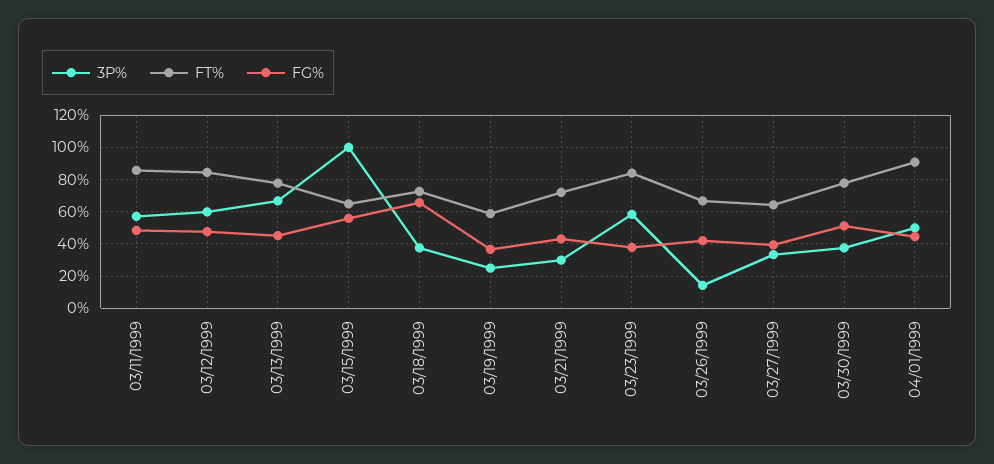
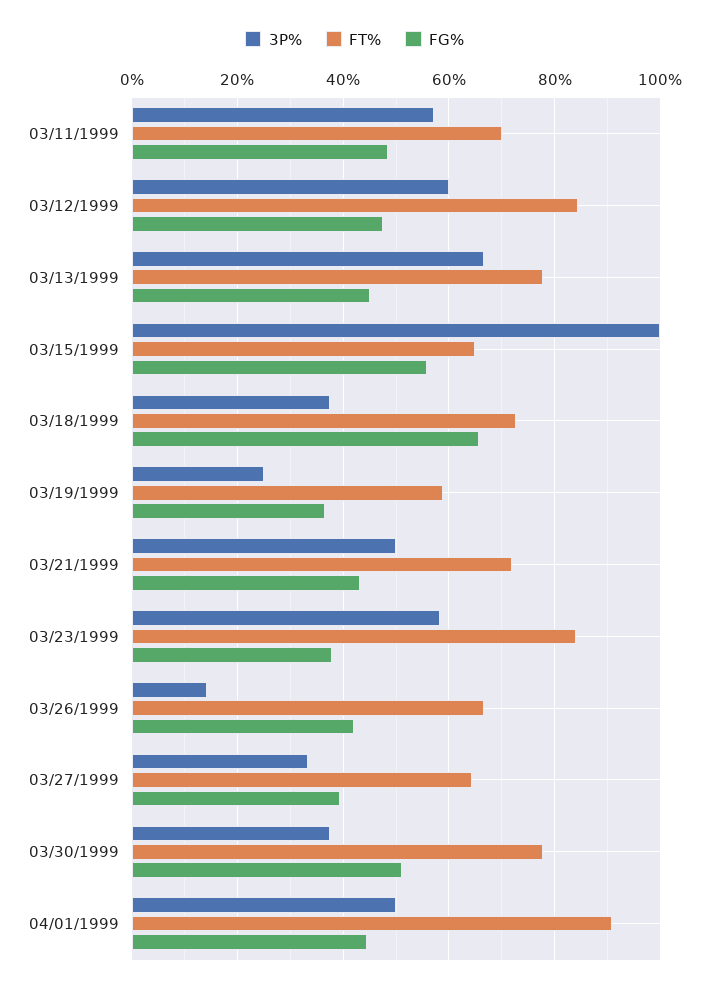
FT%, 03/11/1999: 85 -> 70
3P%, 03/21/1999: 30 -> 50

